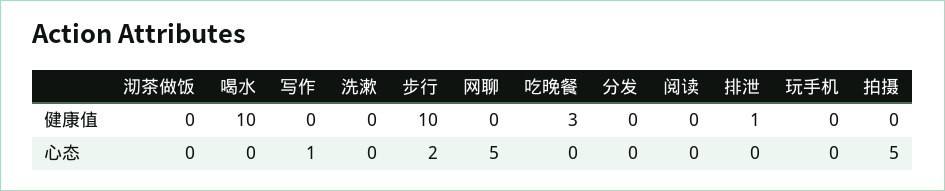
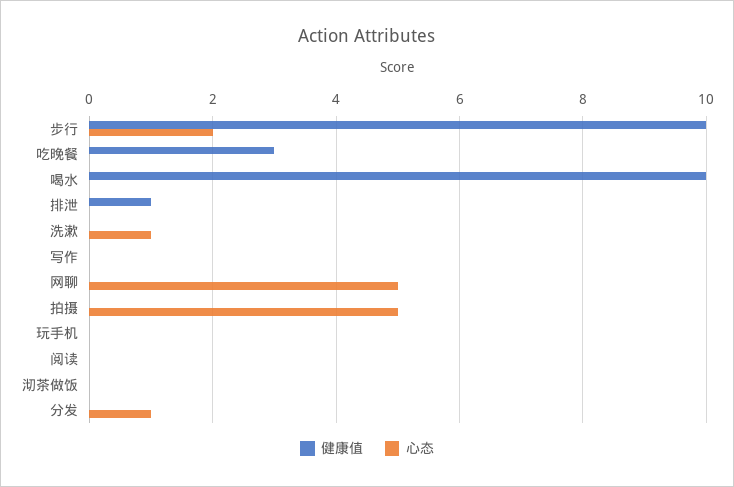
心态, 写作: 1 -> 0
心态, 洗漱: 0 -> 1
心态, 分发: 0 -> 1

